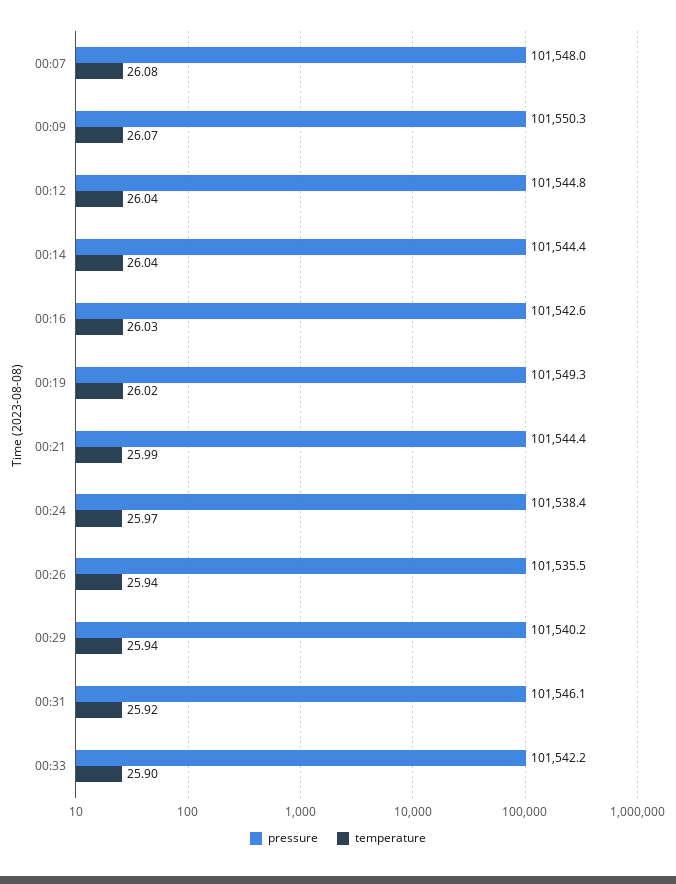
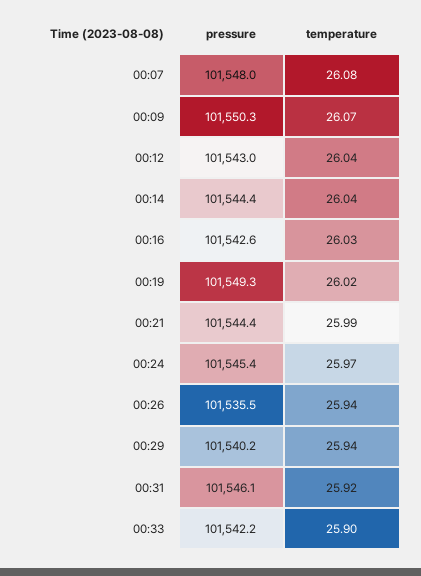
pressure, 00:12: 101544.8 -> 101543
pressure, 00:24: 101538.4 -> 101545.4

